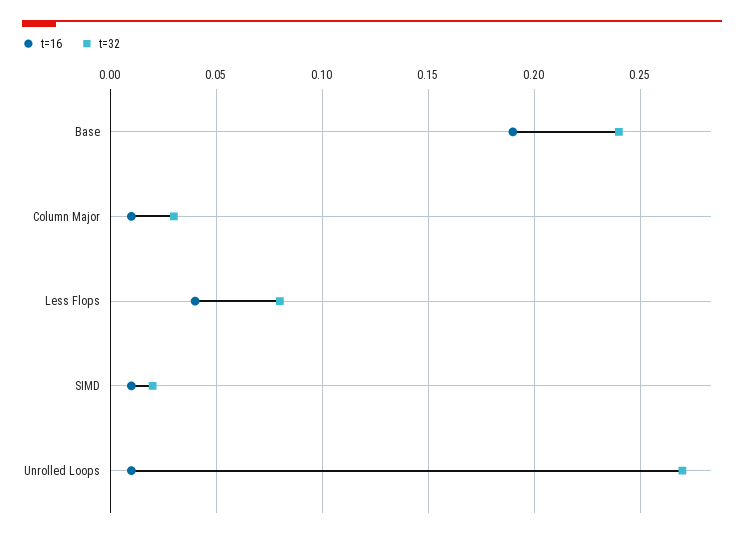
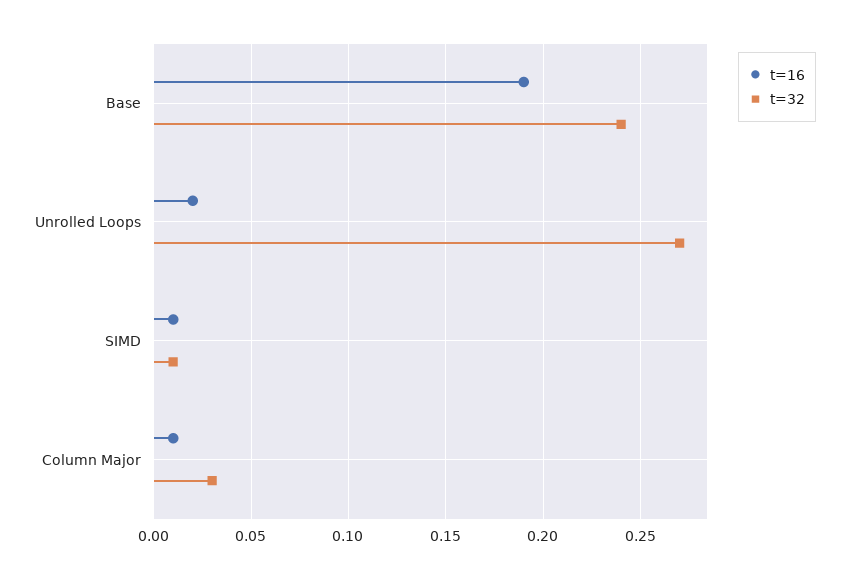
t=16, Less Flops: 0.04 -> none
t=32, Less Flops: 0.08 -> none
t=32, SIMD: 0.02 -> 0.01
t=16, Unrolled Loops: 0.01 -> 0.02

